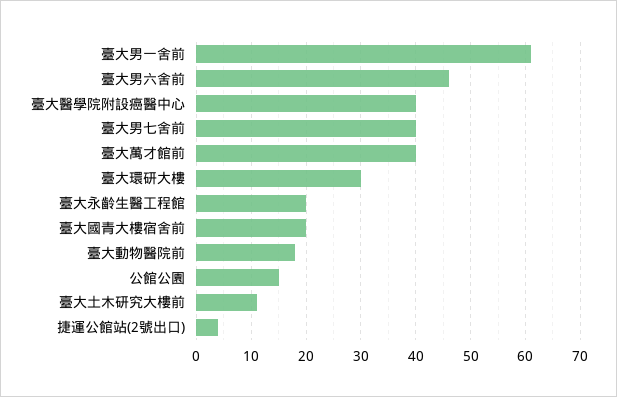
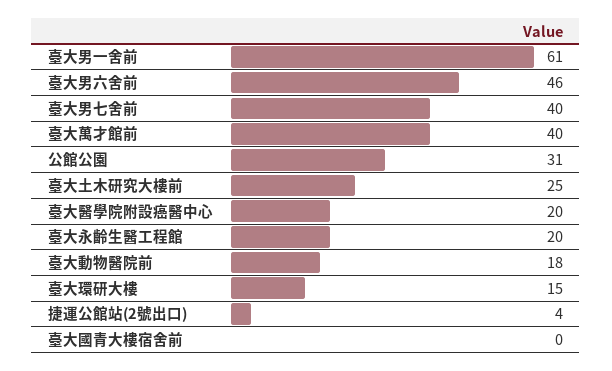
臺大醫學院附設癌醫中心: 40 -> 20
臺大環研大樓: 30 -> 15
臺大國青大樓宿舍前: 20 -> 0
公館公園: 15 -> 31
臺大土木研究大樓前: 10 -> 25

